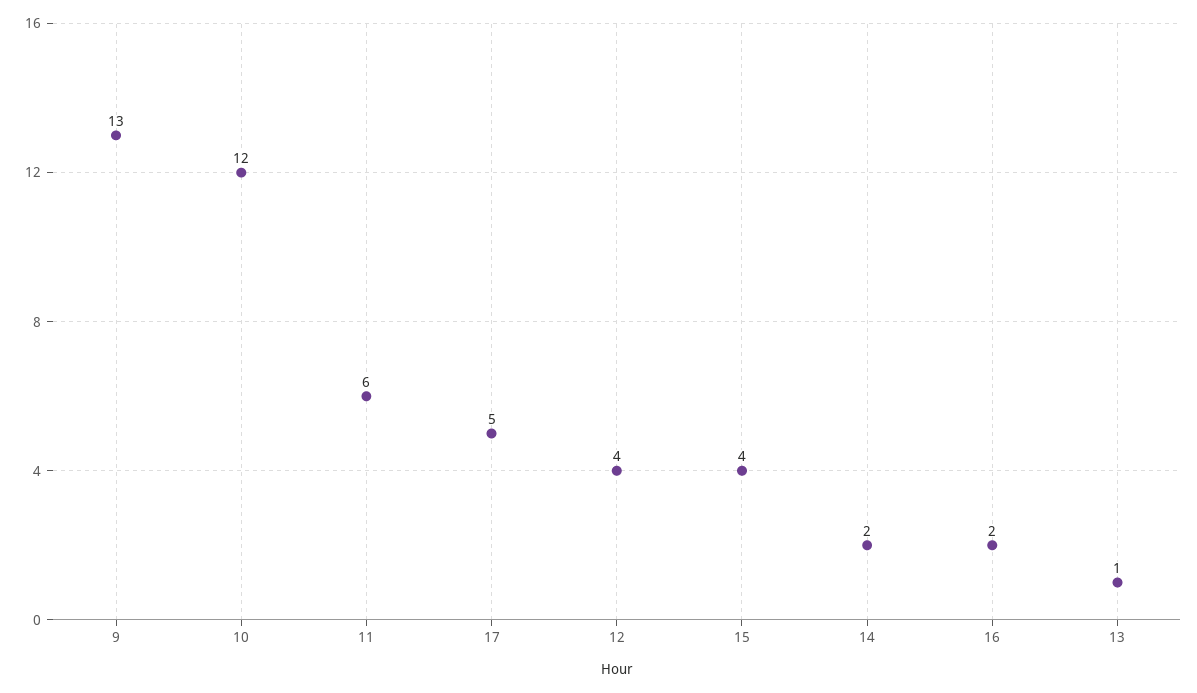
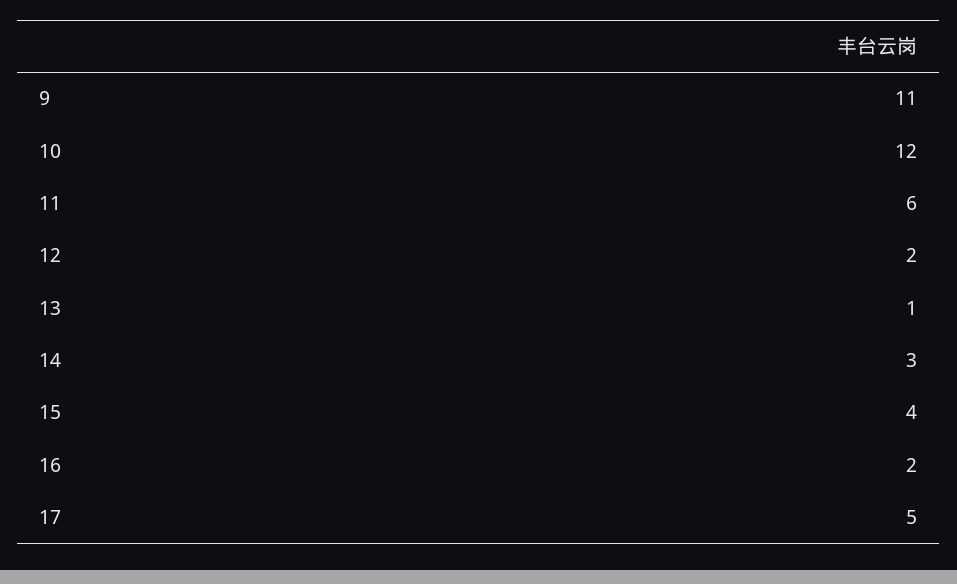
9: 13 -> 11
12: 4 -> 2
14: 2 -> 3

